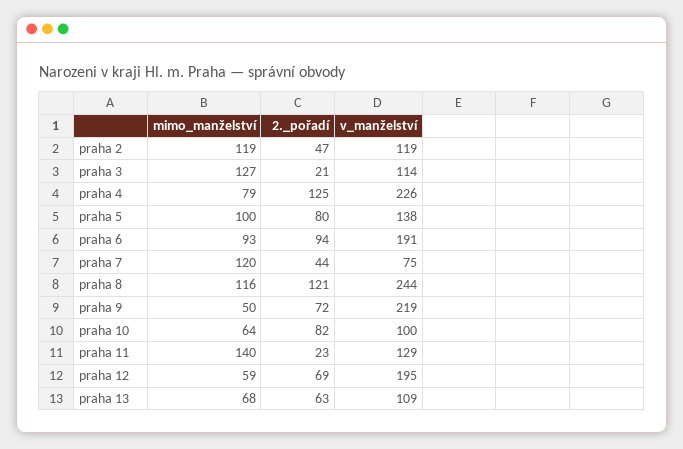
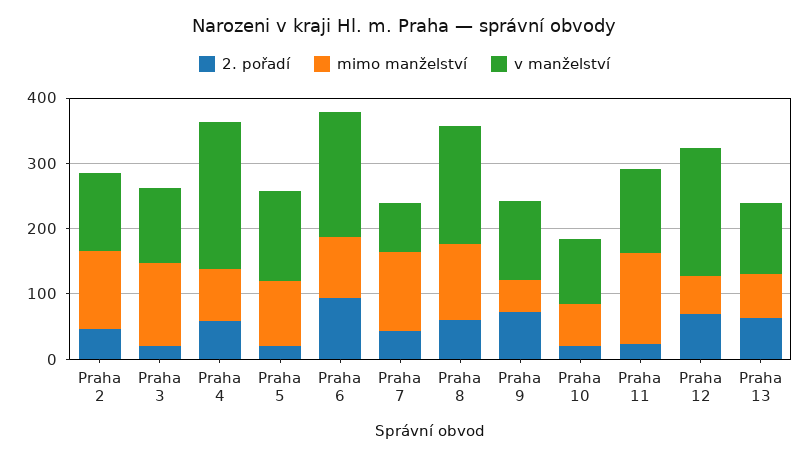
2._pořadí, praha 4: 125 -> 60
2._pořadí, praha 5: 80 -> 20
2._pořadí, praha 8: 121 -> 60
v_manželství, praha 8: 244 -> 180
v_manželství, praha 9: 219 -> 120
2._pořadí, praha 10: 82 -> 20

